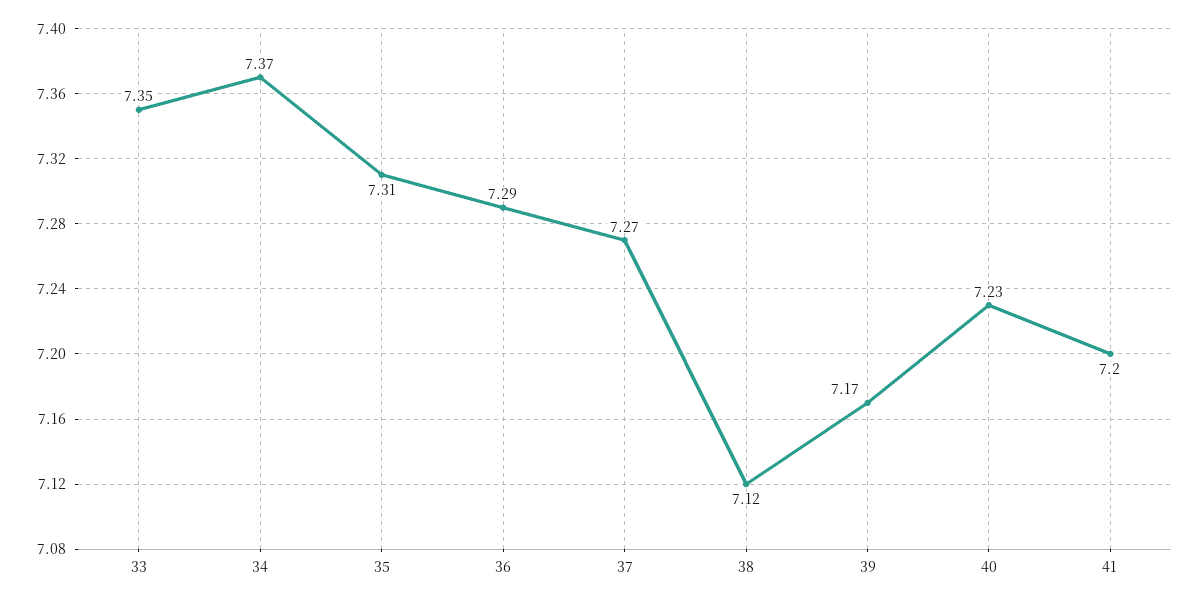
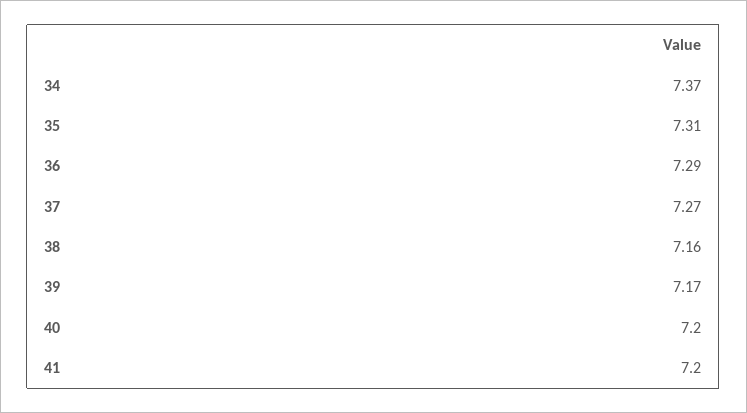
33: 7.35 -> none
38: 7.12 -> 7.16
40: 7.23 -> 7.2

